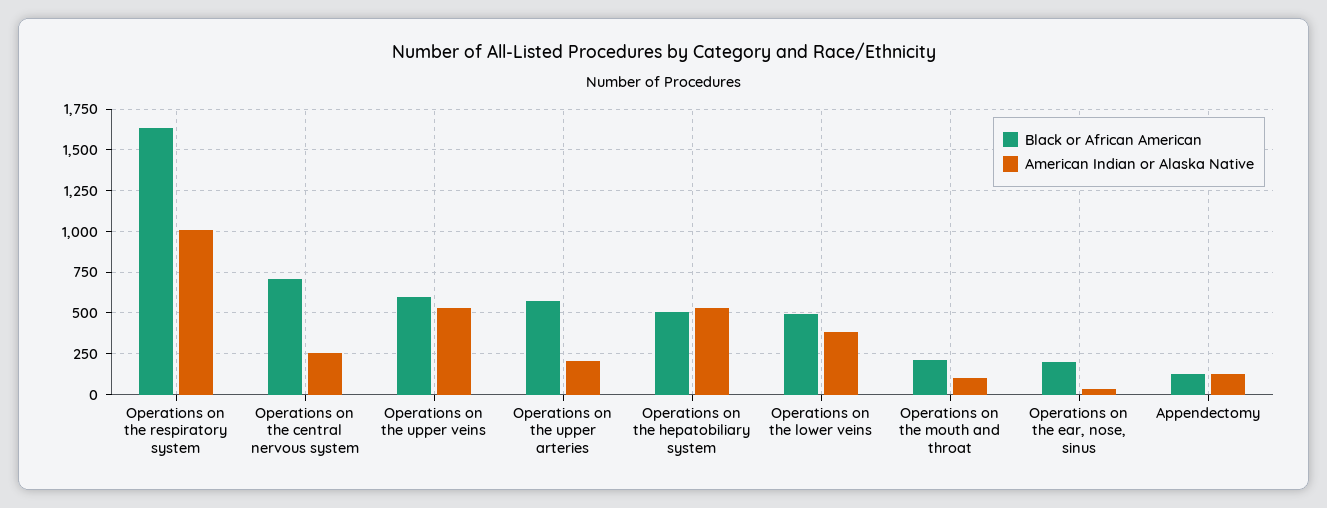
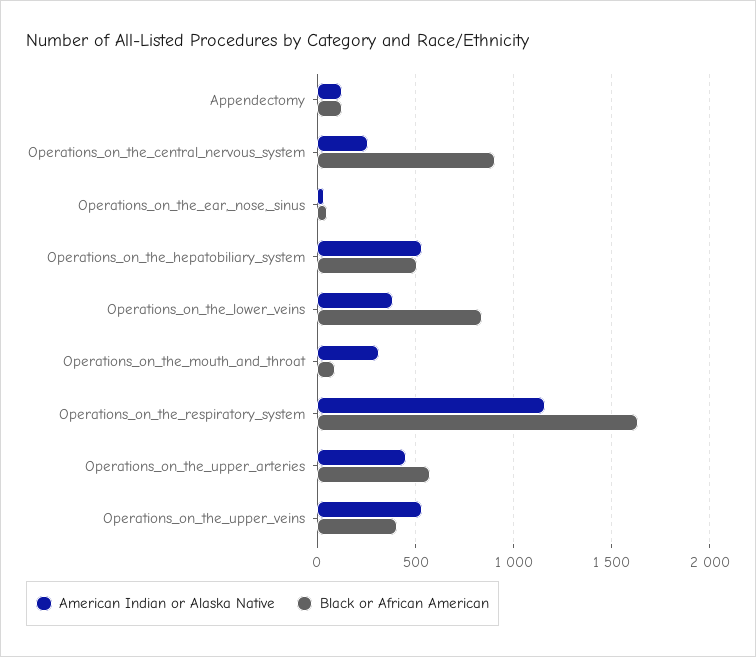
American Indian or Alaska Native, Operations on the respiratory system: 1000 -> 1150
Black or African American, Operations on the central nervous system: 700 -> 900
Black or African American, Operations on the upper veins: 600 -> 400
American Indian or Alaska Native, Operations on the upper arteries: 200 -> 450
Black or African American, Operations on the lower veins: 500 -> 850
Black or African American, Operations on the mouth and throat: 200 -> 100
American Indian or Alaska Native, Operations on the mouth and throat: 100 -> 300
Black or African American, Operations on the ear, nose, sinus: 200 -> 50

